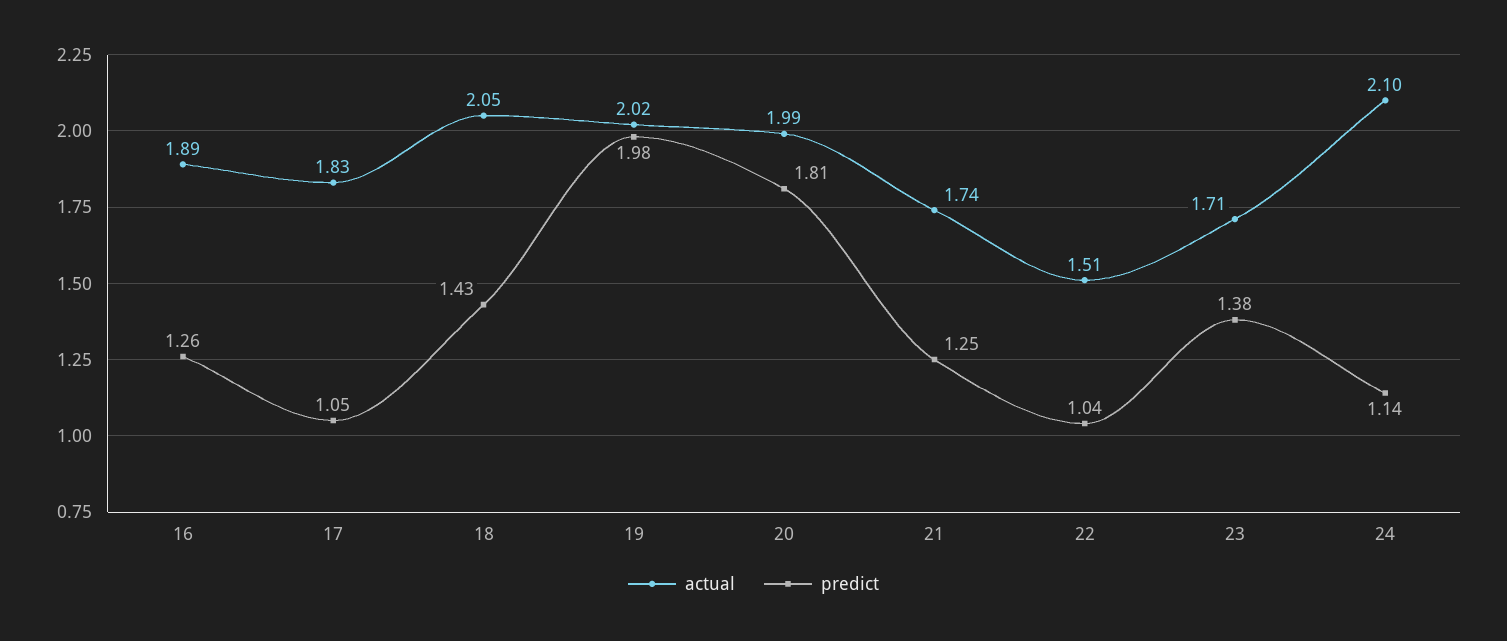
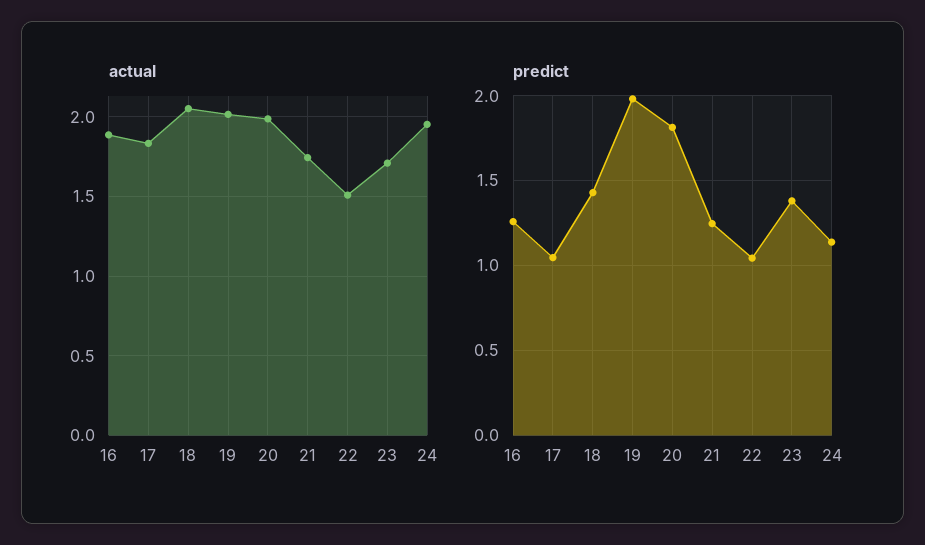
actual, 24: 2.1 -> 1.95

